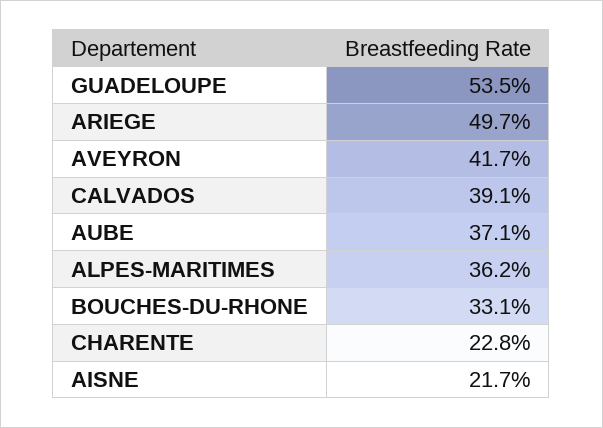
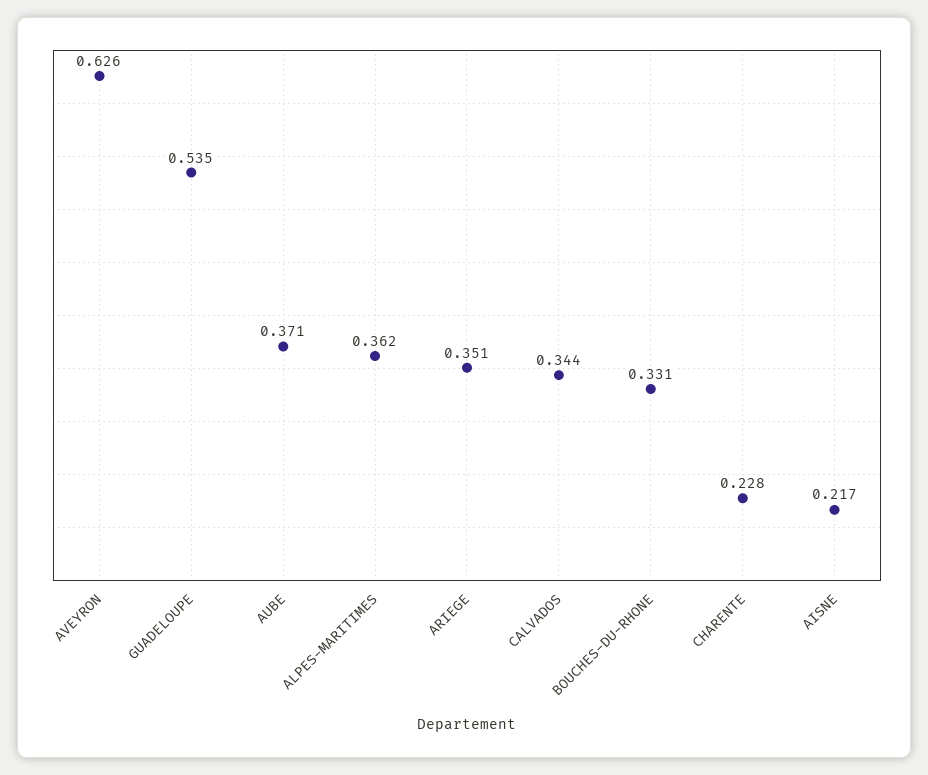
ARIEGE: 0.497 -> 0.351
AVEYRON: 0.417 -> 0.626
CALVADOS: 0.391 -> 0.344

